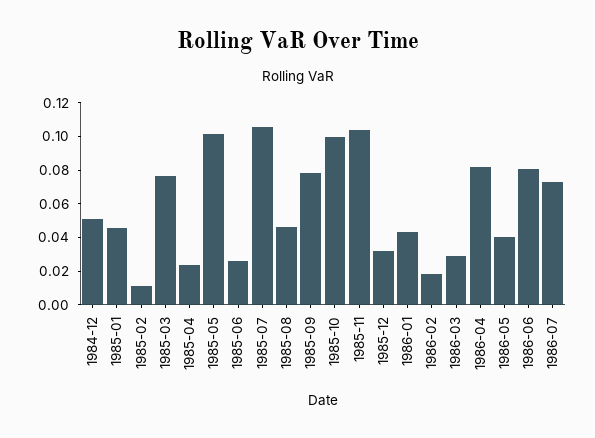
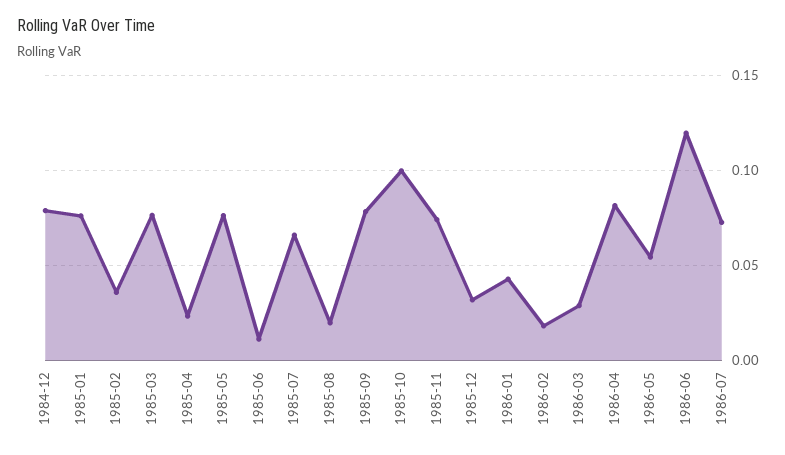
1984-12: 0.05 -> 0.08
1985-01: 0.045 -> 0.075
1985-02: 0.01 -> 0.035
1985-05: 0.1 -> 0.075
1985-06: 0.025 -> 0.01
1985-07: 0.105 -> 0.065
1985-08: 0.045 -> 0.02
1985-11: 0.105 -> 0.075
1986-05: 0.04 -> 0.055
1986-06: 0.08 -> 0.12

